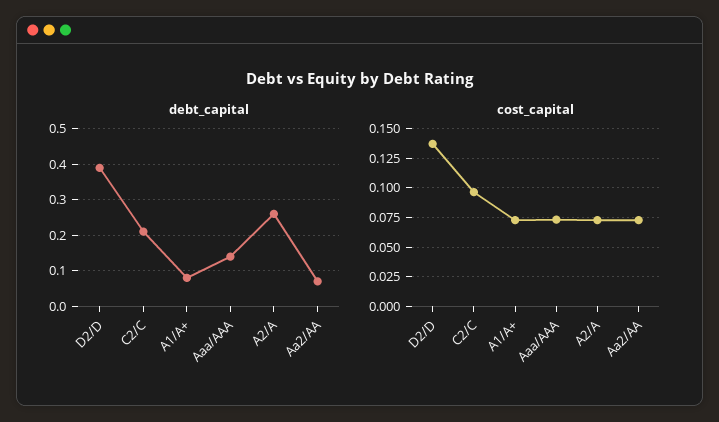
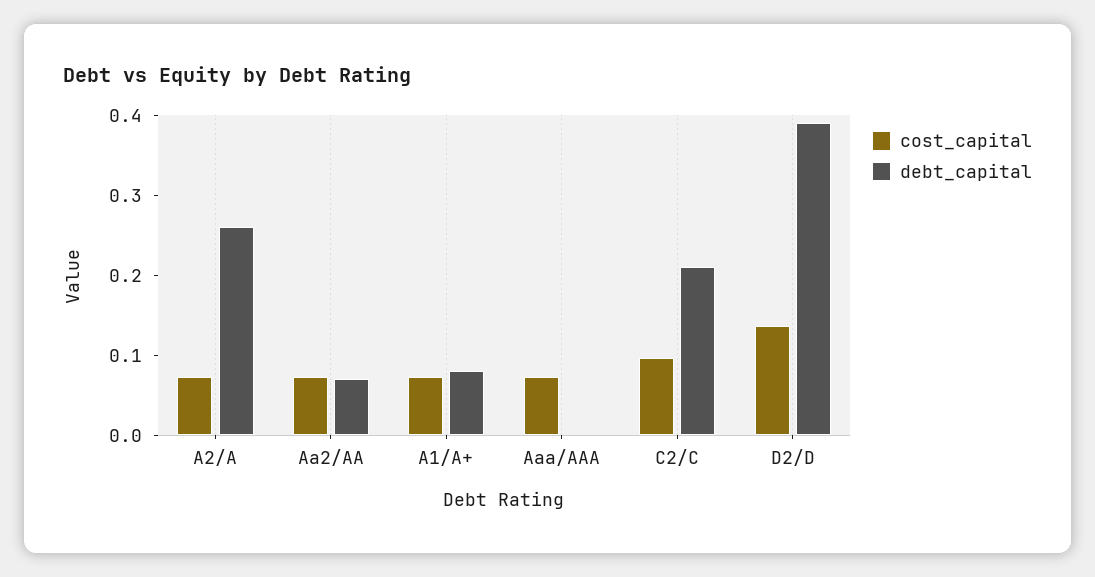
debt_capital, Aaa/AAA: 0.15 -> 0

